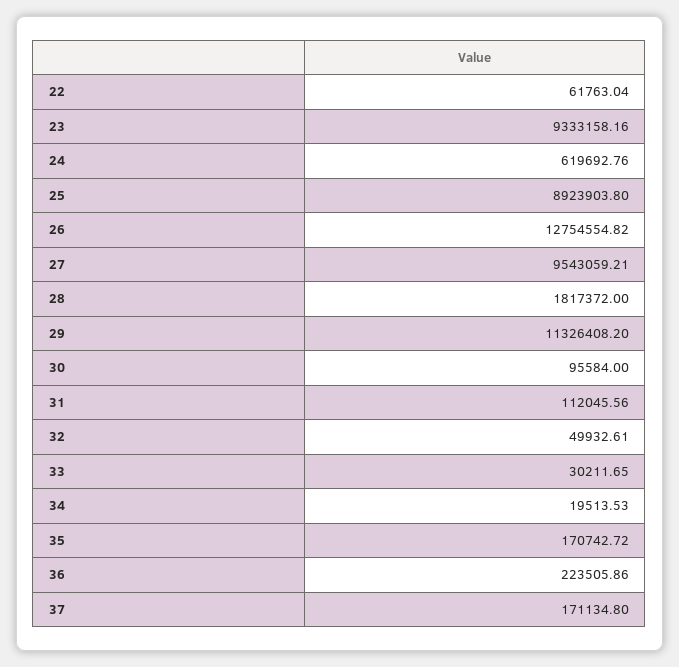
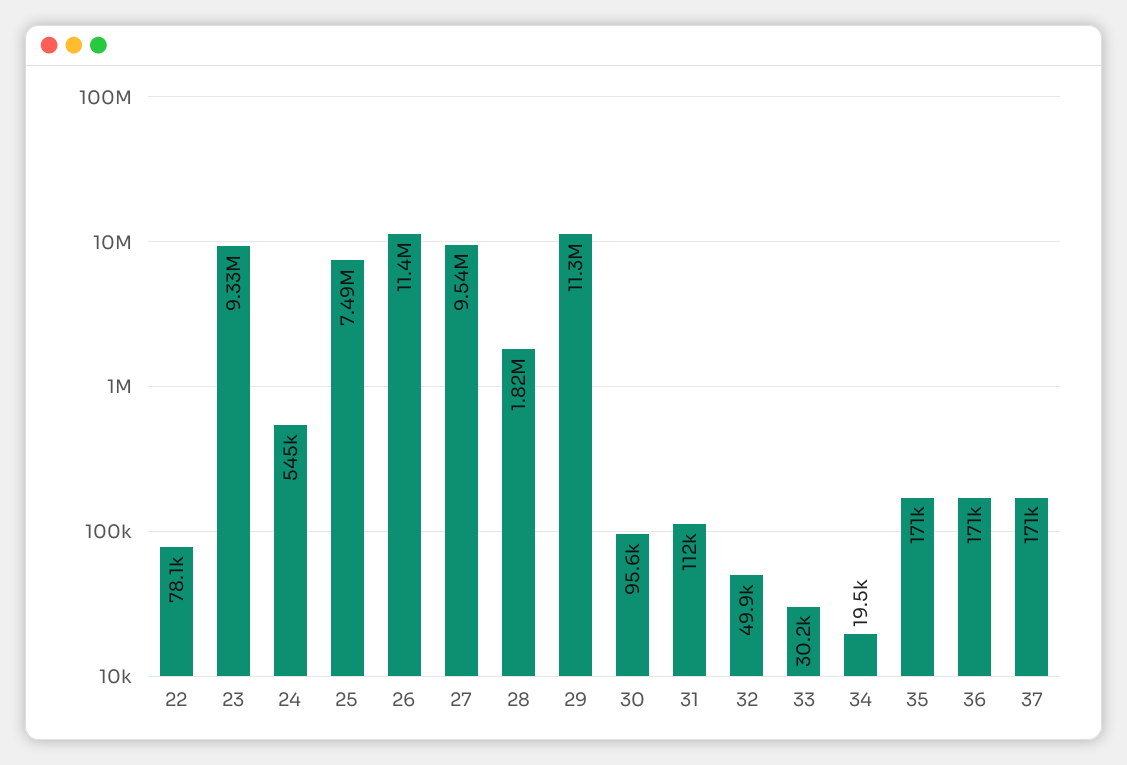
22: 61763.04 -> 78100
24: 619692.76 -> 545000
25: 8923903.8 -> 7490000
26: 12754554.82 -> 11400000
36: 223505.86 -> 171000

